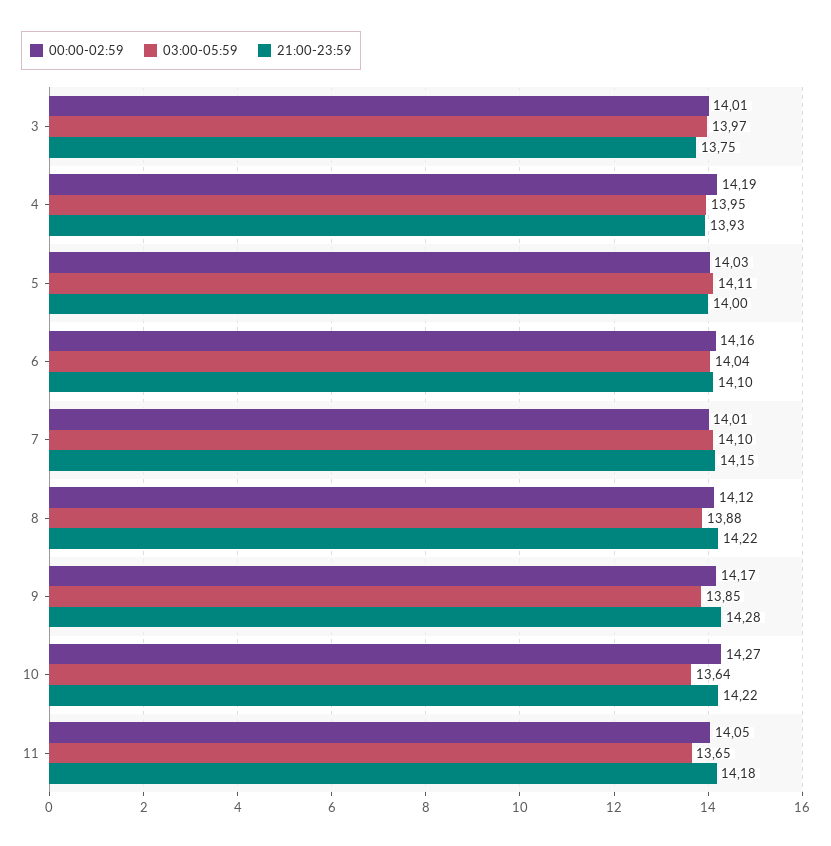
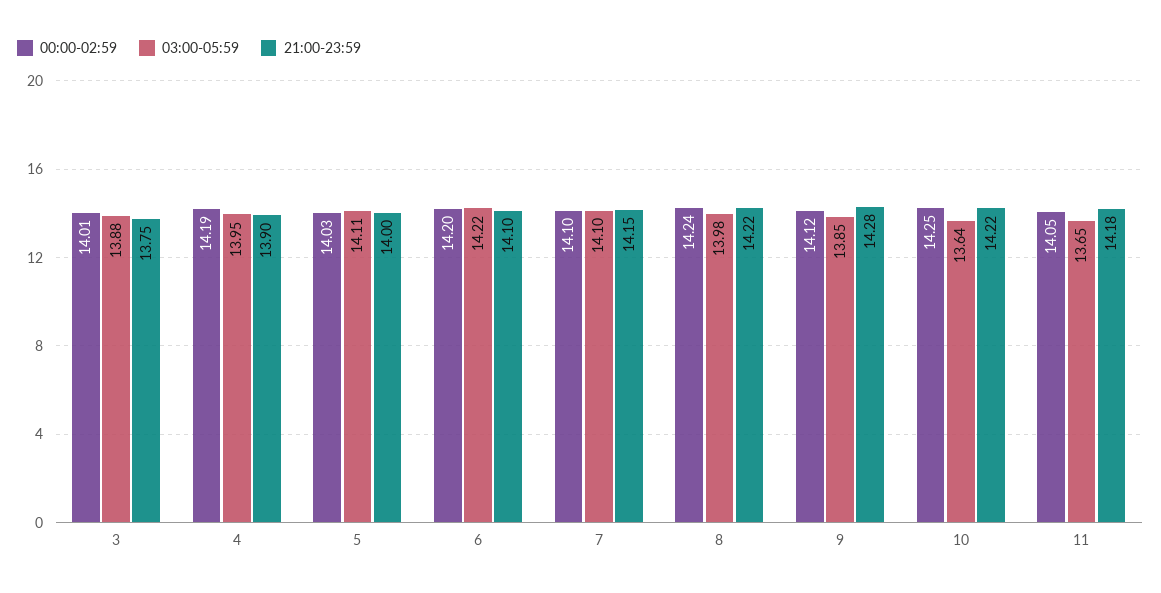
03:00-05:59, 3: 13.97 -> 13.88
21:00-23:59, 4: 13.93 -> 13.9
00:00-02:59, 6: 14.16 -> 14.2
03:00-05:59, 6: 14.04 -> 14.22
00:00-02:59, 7: 14.01 -> 14.1
00:00-02:59, 8: 14.12 -> 14.24
03:00-05:59, 8: 13.88 -> 13.98
00:00-02:59, 9: 14.17 -> 14.12
00:00-02:59, 10: 14.27 -> 14.25

